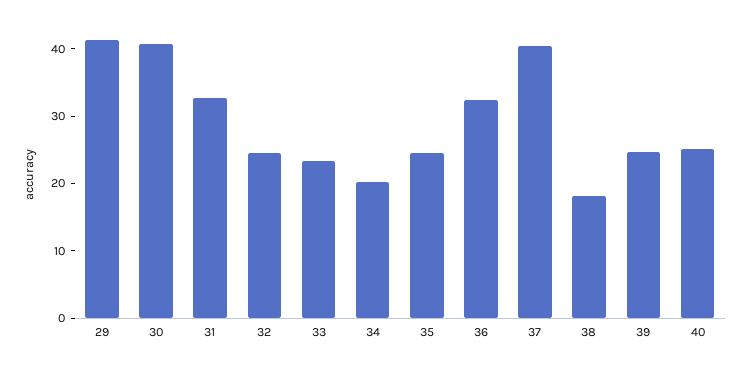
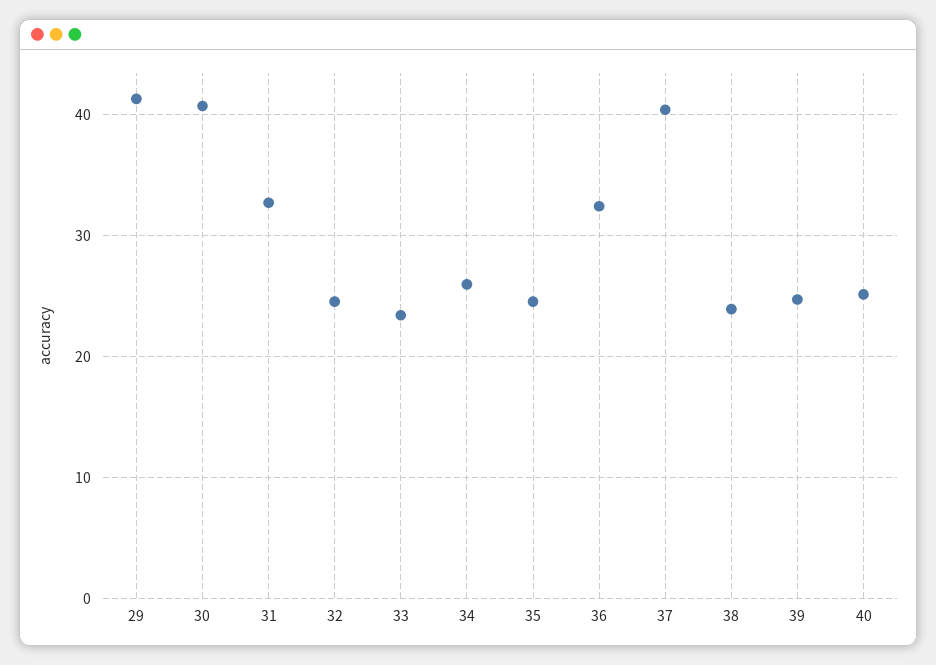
34: 20 -> 26
38: 18 -> 24

